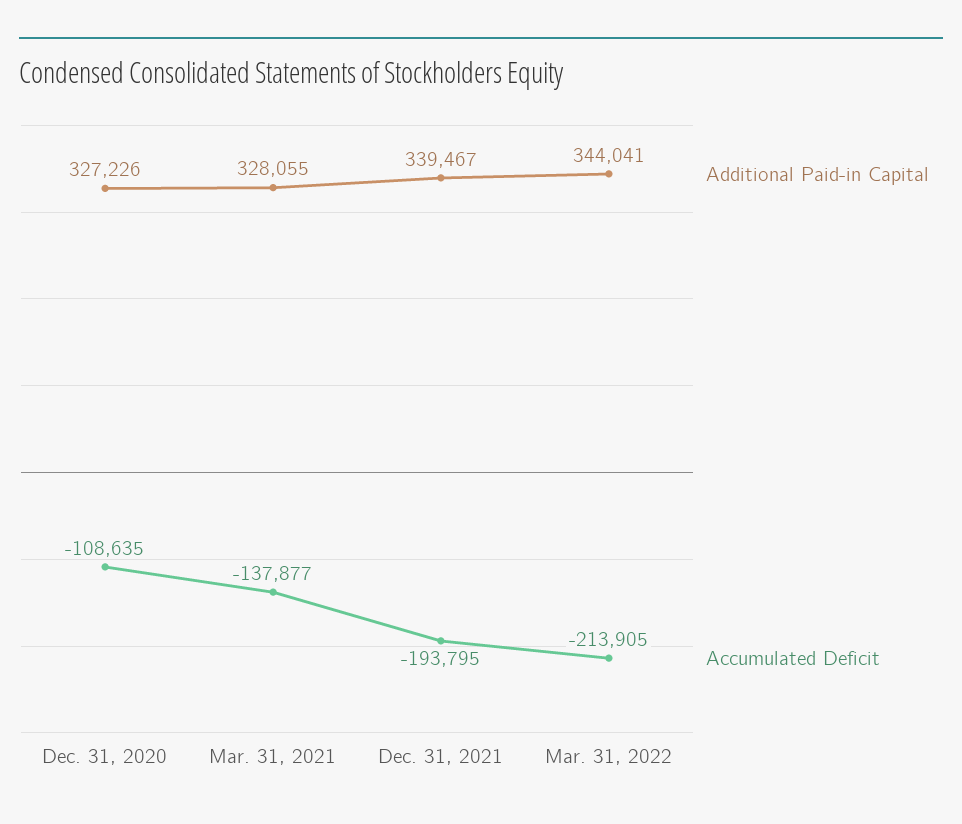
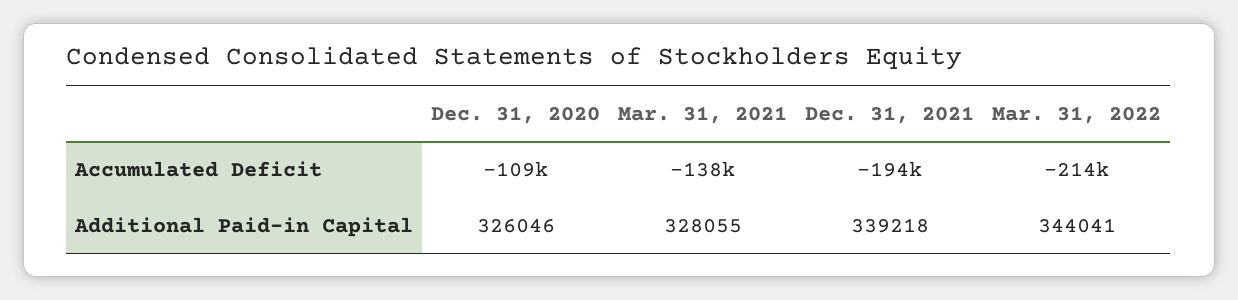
Additional Paid-in Capital, Dec. 31, 2020: 327226 -> 326046
Additional Paid-in Capital, Dec. 31, 2021: 339467 -> 339218

